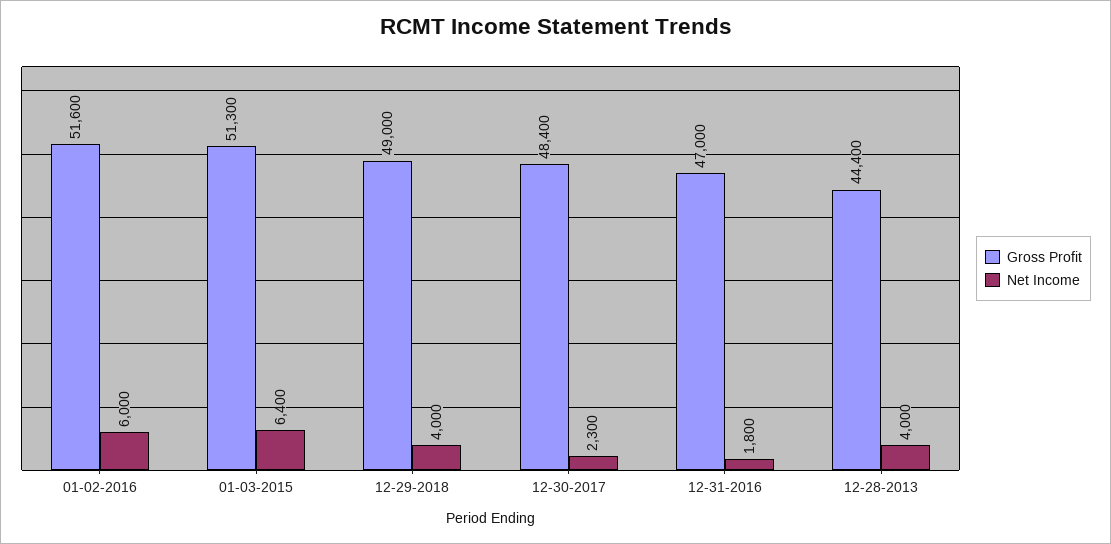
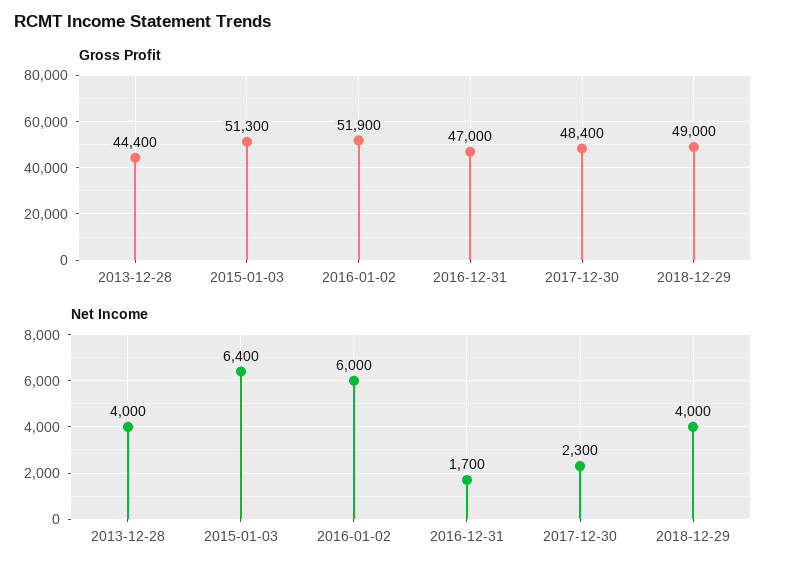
Gross Profit, 01-02-2016: 51600 -> 51900
Net Income, 12-31-2016: 1800 -> 1700

